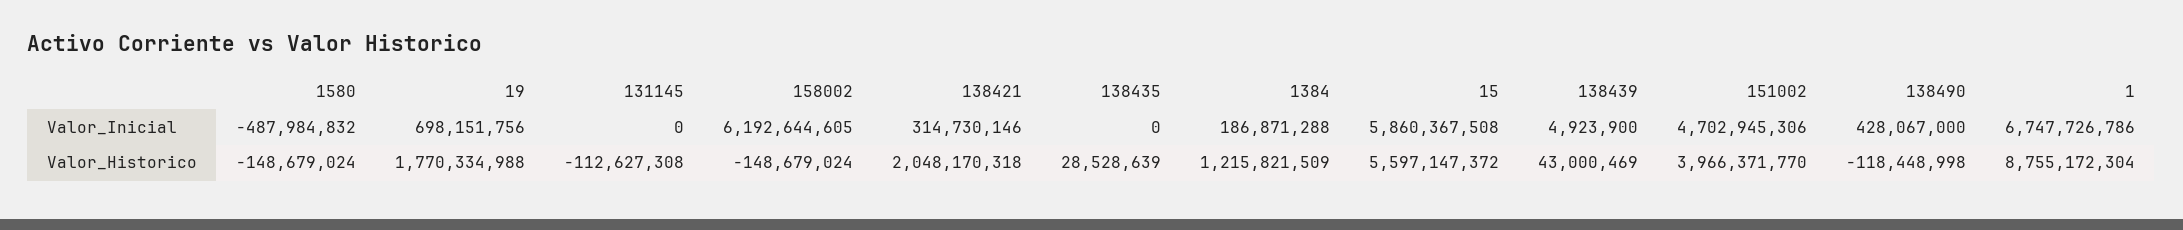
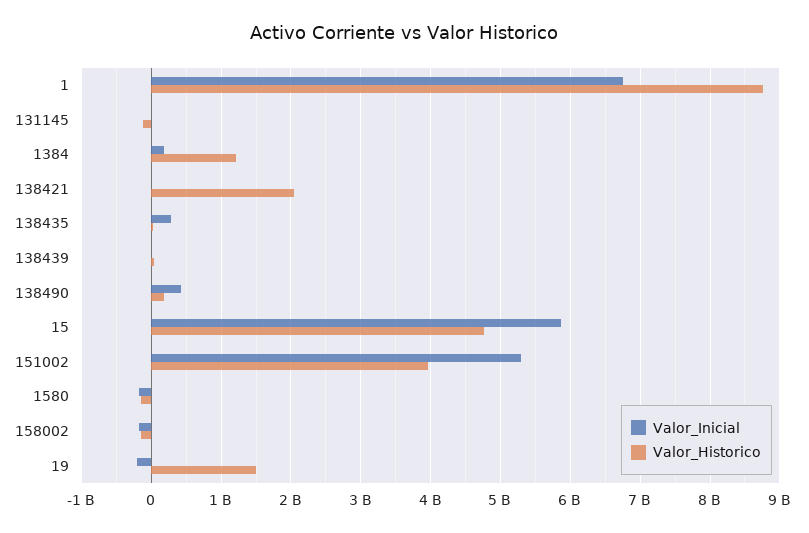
Valor_Inicial, 1580: -487984832 -> -200000000
Valor_Inicial, 19: 698151756 -> -200000000
Valor_Inicial, 158002: 6192644605 -> -200000000
Valor_Inicial, 138421: 314730146 -> 0
Valor_Inicial, 138435: 0 -> 300000000
Valor_Inicial, 151002: 4702945306 -> 5300000000
Valor_Historico, 19: 1770334988 -> 1500000000
Valor_Historico, 15: 5597147372 -> 4800000000
Valor_Historico, 138490: -118448998 -> 200000000

